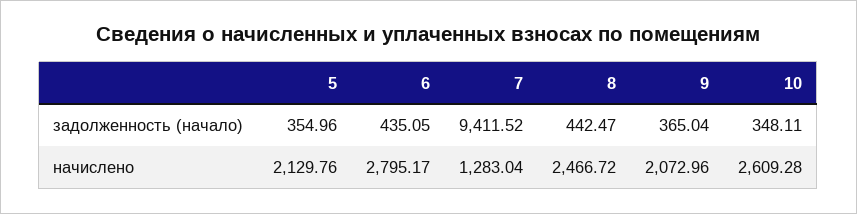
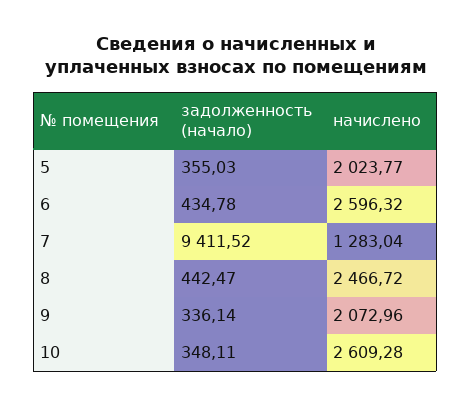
5, задолженность (начало): 354.96 -> 355.03
6, задолженность (начало): 435.05 -> 434.78
9, задолженность (начало): 365.04 -> 336.14
5, начислено: 2129.76 -> 2023.77
6, начислено: 2795.17 -> 2596.32

